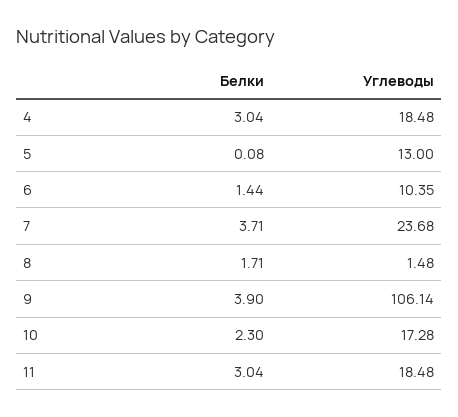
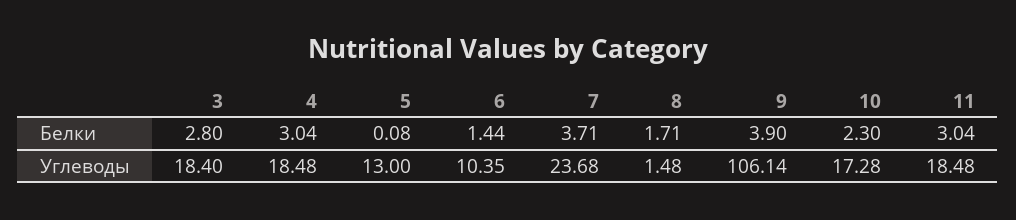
Белки, 3: none -> 2.8
Углеводы, 3: none -> 18.4

